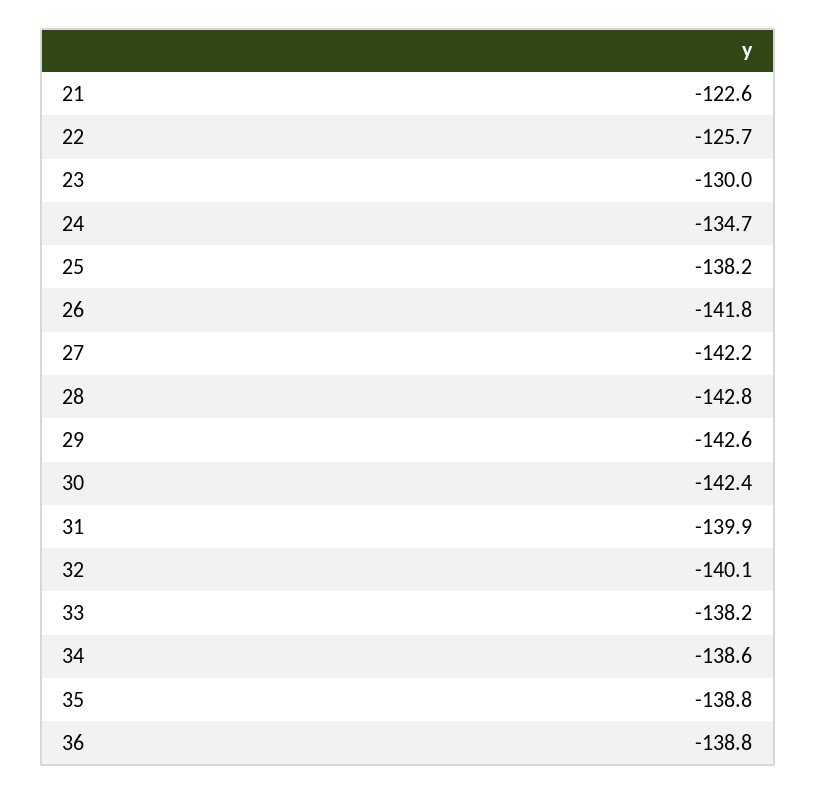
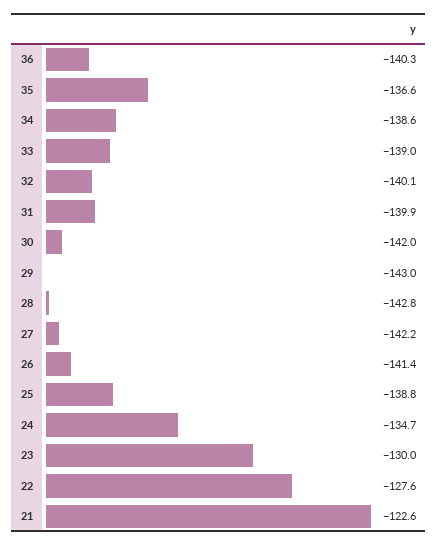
22: -125.7 -> -127.6
25: -138.2 -> -138.8
26: -141.8 -> -141.4
29: -142.6 -> -143
30: -142.4 -> -142
33: -138.2 -> -139
35: -138.8 -> -136.6
36: -138.8 -> -140.3

